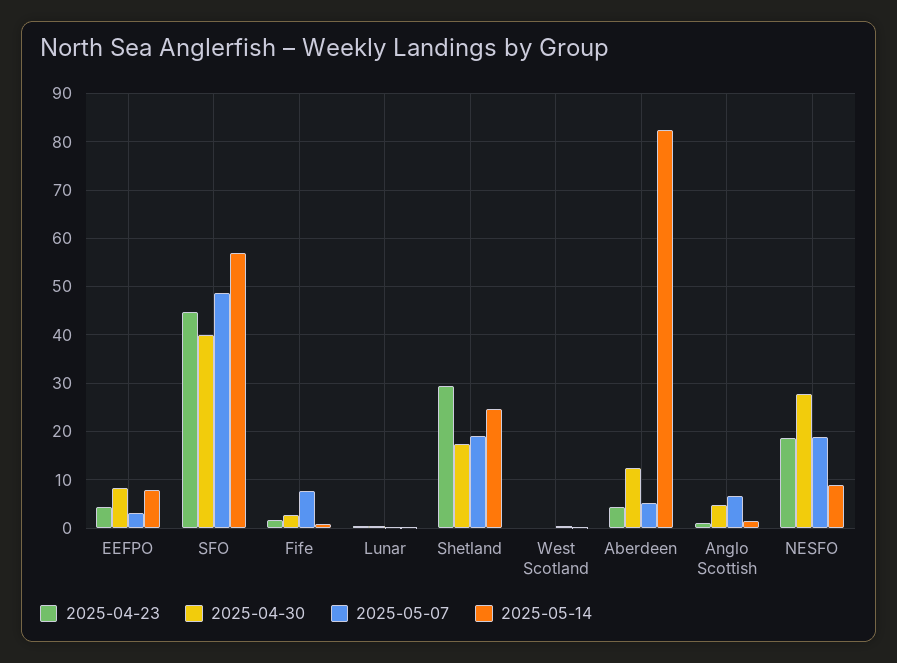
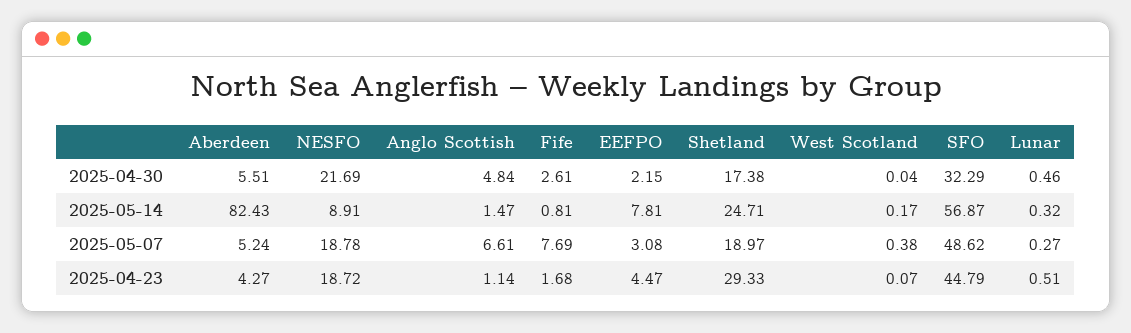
2025-04-30, EEFPO: 8 -> 2.15
2025-04-30, SFO: 40 -> 32.29
2025-04-30, Aberdeen: 12 -> 5.51
2025-04-30, NESFO: 28 -> 21.69

